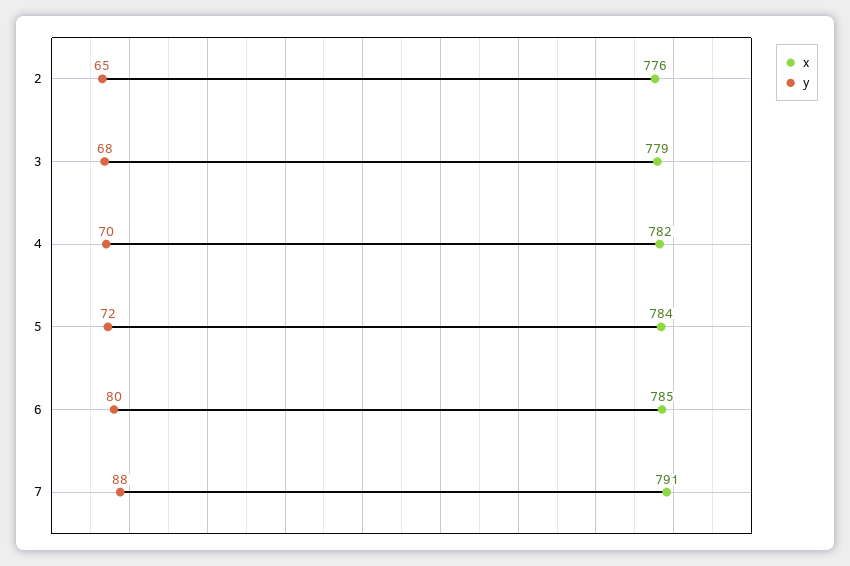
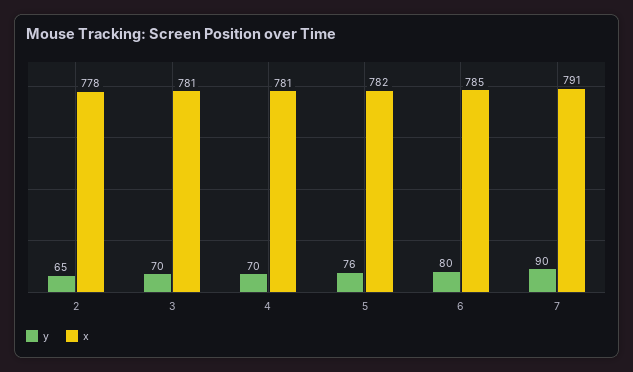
x, 2: 776 -> 778
x, 3: 779 -> 781
y, 3: 68 -> 70
x, 4: 782 -> 781
x, 5: 784 -> 782
y, 5: 72 -> 76
y, 7: 88 -> 90

